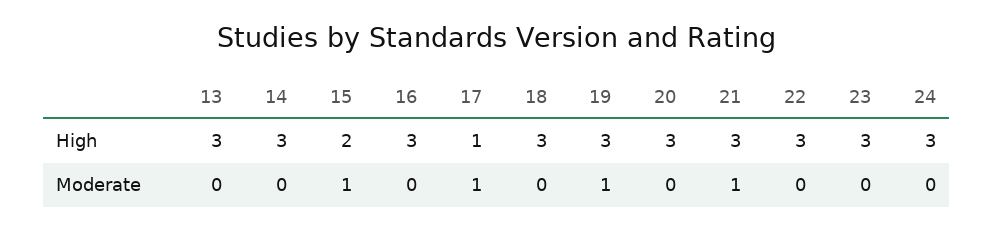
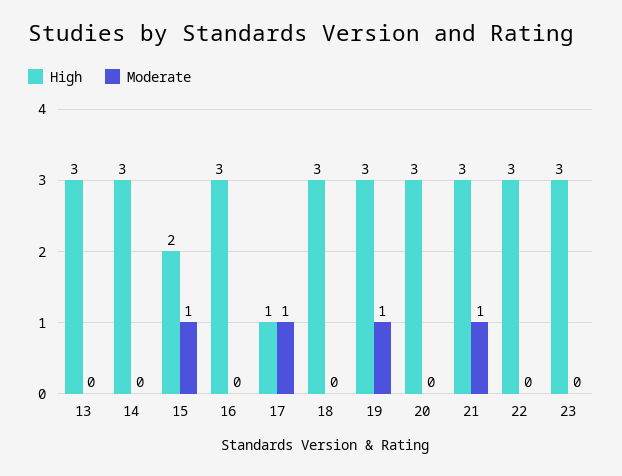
High, 24: 3 -> none
Moderate, 24: 0 -> none

